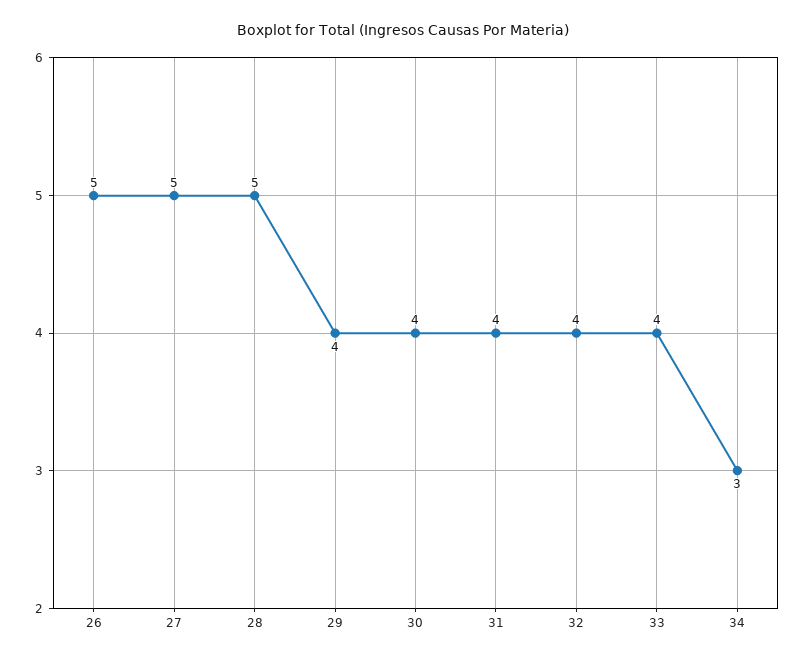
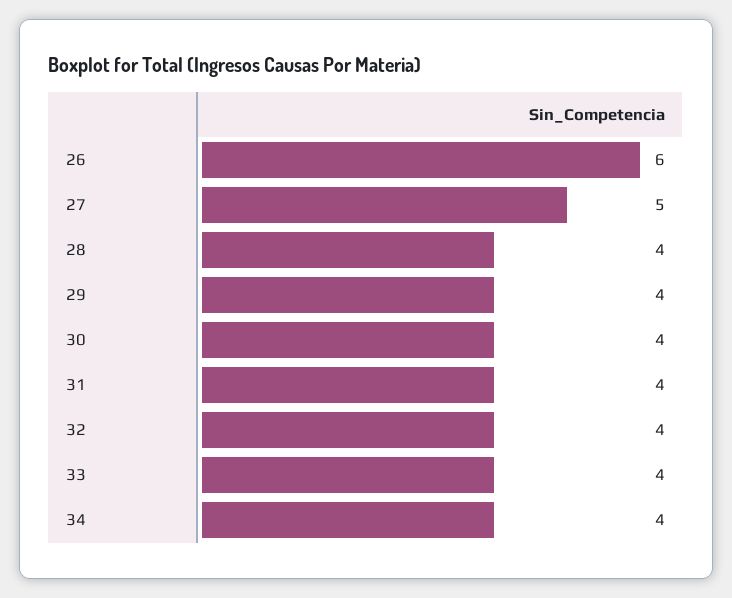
26: 5 -> 6
28: 5 -> 4
34: 3 -> 4

